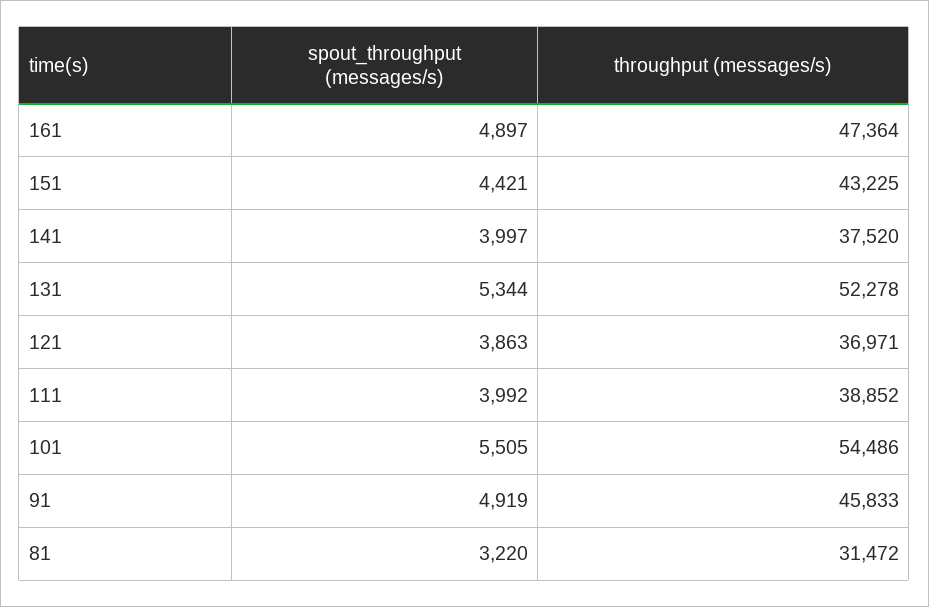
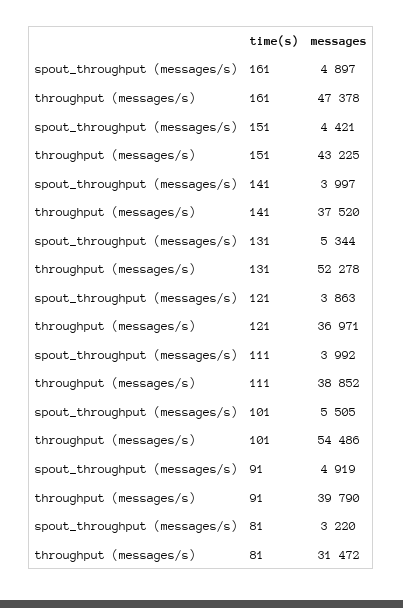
throughput (messages/s), 161: 47364 -> 47378
throughput (messages/s), 91: 45833 -> 39790

